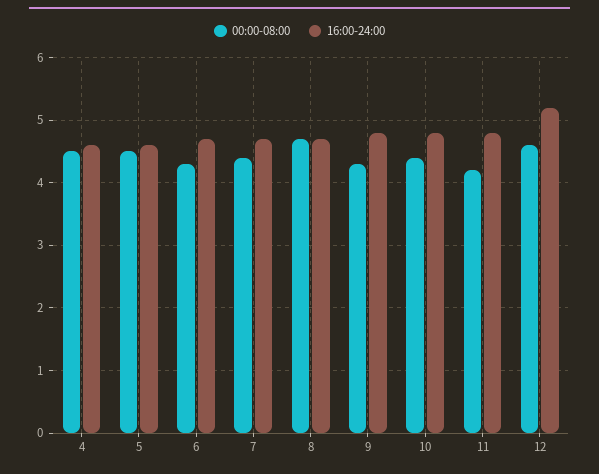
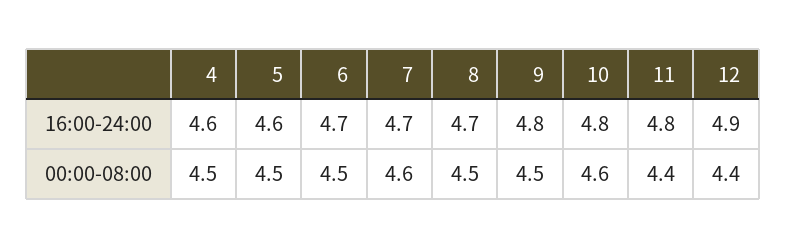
00:00-08:00, 6: 4.3 -> 4.5
00:00-08:00, 7: 4.4 -> 4.6
00:00-08:00, 8: 4.7 -> 4.5
00:00-08:00, 9: 4.3 -> 4.5
00:00-08:00, 10: 4.4 -> 4.6
00:00-08:00, 11: 4.2 -> 4.4
00:00-08:00, 12: 4.6 -> 4.4
16:00-24:00, 12: 5.2 -> 4.9

